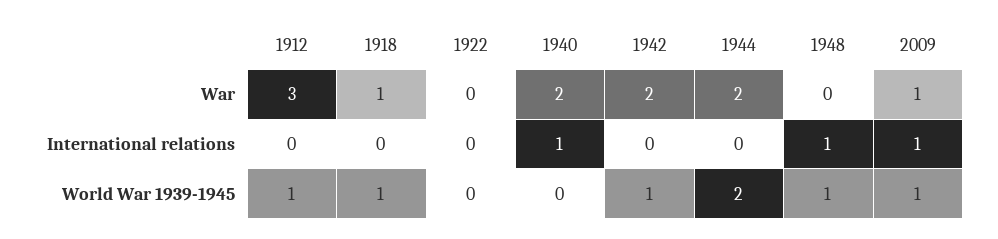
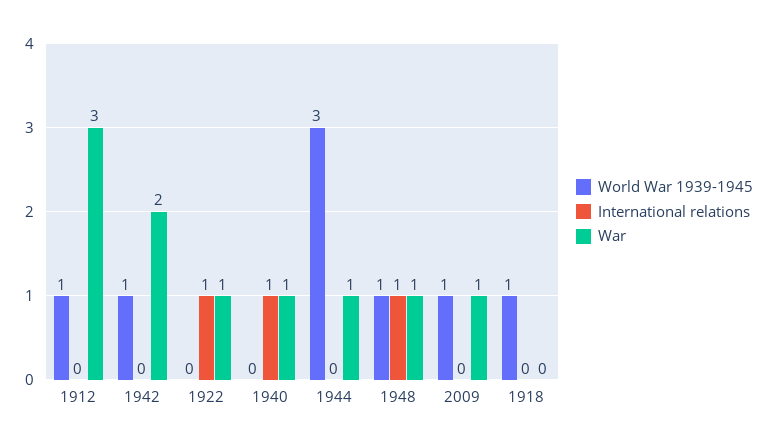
War, 1918: 1 -> 0
War, 1922: 0 -> 1
War, 1940: 2 -> 1
War, 1944: 2 -> 1
War, 1948: 0 -> 1
International relations, 1922: 0 -> 1
International relations, 2009: 1 -> 0
World War 1939-1945, 1944: 2 -> 3

